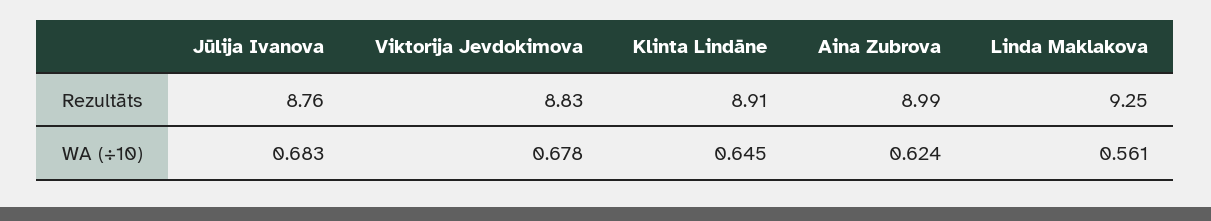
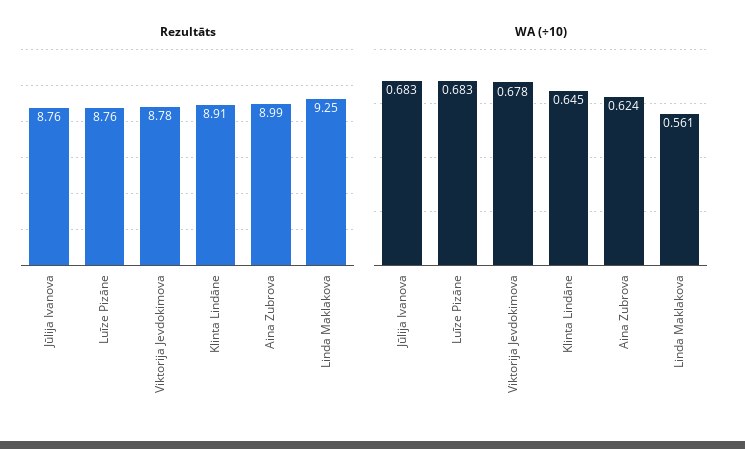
Rezultāts, Viktorija Jevdokimova: 8.83 -> 8.78
Rezultāts, Luīze Pizāne: none -> 8.76
WA (÷10), Luīze Pizāne: none -> 0.683

